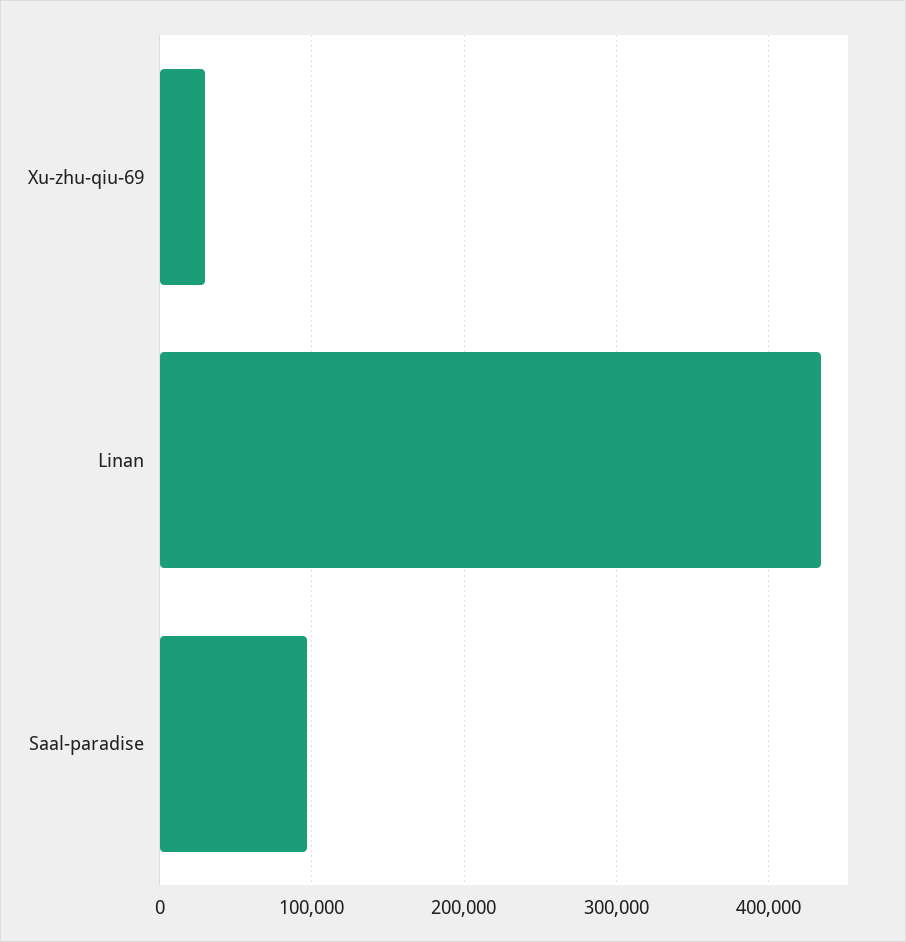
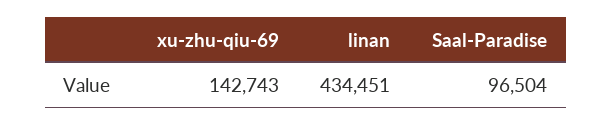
Xu-zhu-qiu-69: 30000 -> 142743

